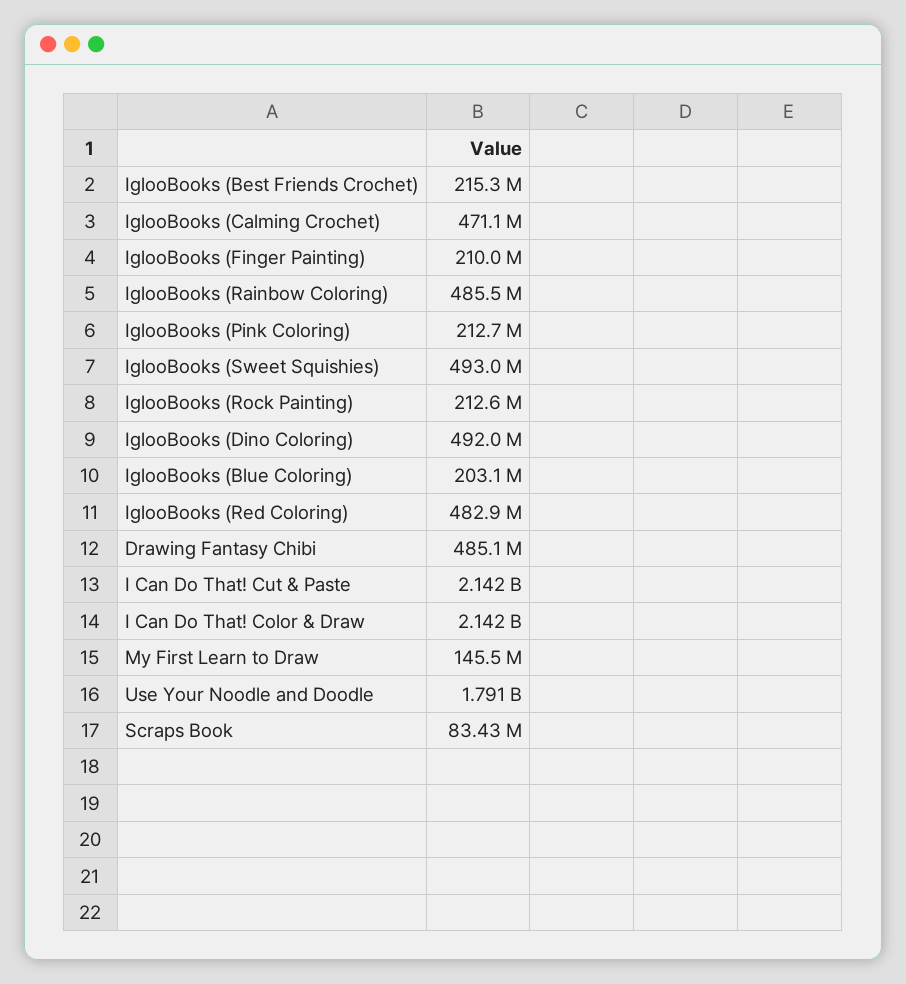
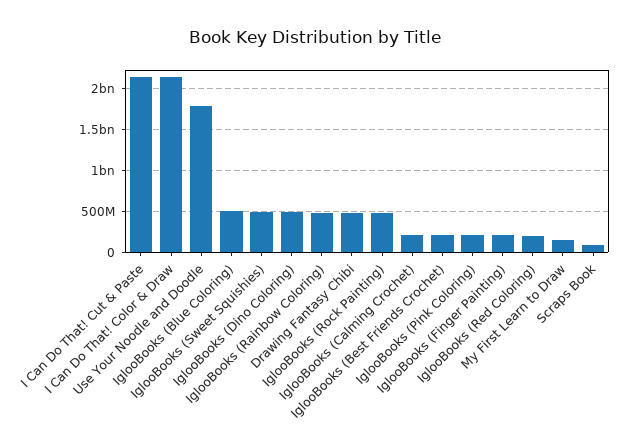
IglooBooks (Calming Crochet): 471100000 -> 200000000
IglooBooks (Rock Painting): 212600000 -> 500000000
IglooBooks (Blue Coloring): 203100000 -> 500000000
IglooBooks (Red Coloring): 482900000 -> 200000000

